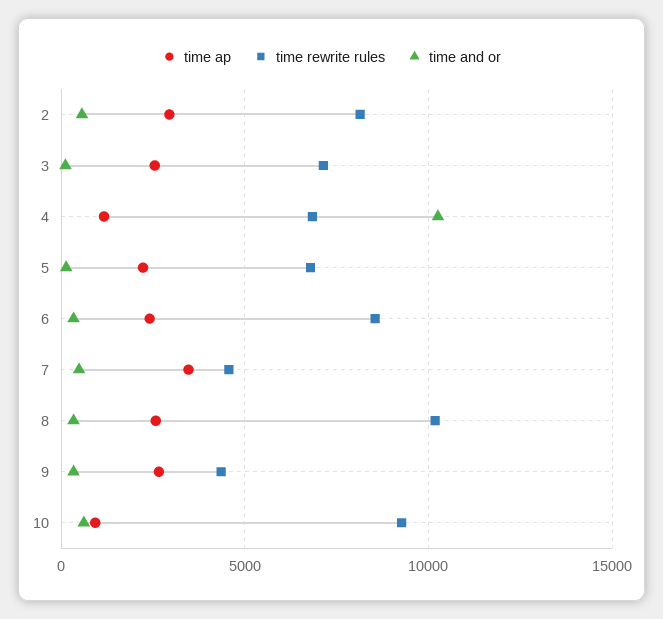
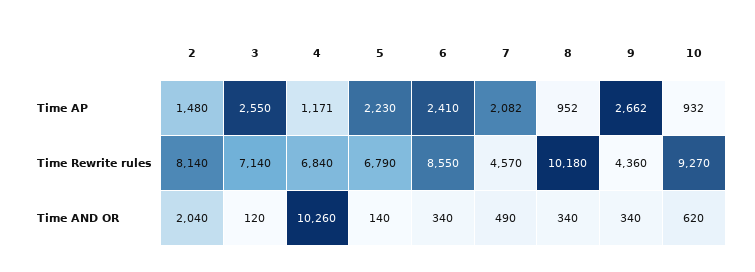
time ap, 2: 3000 -> 1480
time and or, 2: 500 -> 2040
time ap, 7: 3500 -> 2082
time ap, 8: 2500 -> 952

